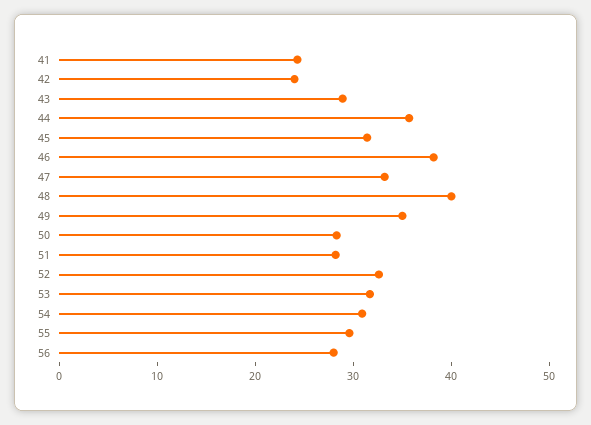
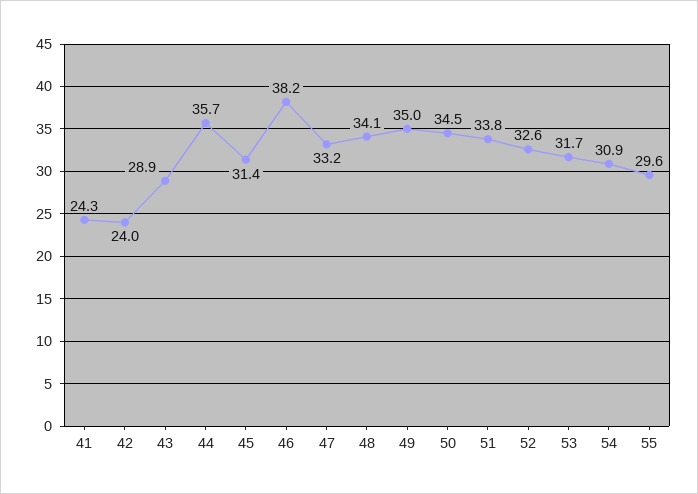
48: 40 -> 34.1
50: 28 -> 34.5
51: 28 -> 33.8
56: 28 -> none

